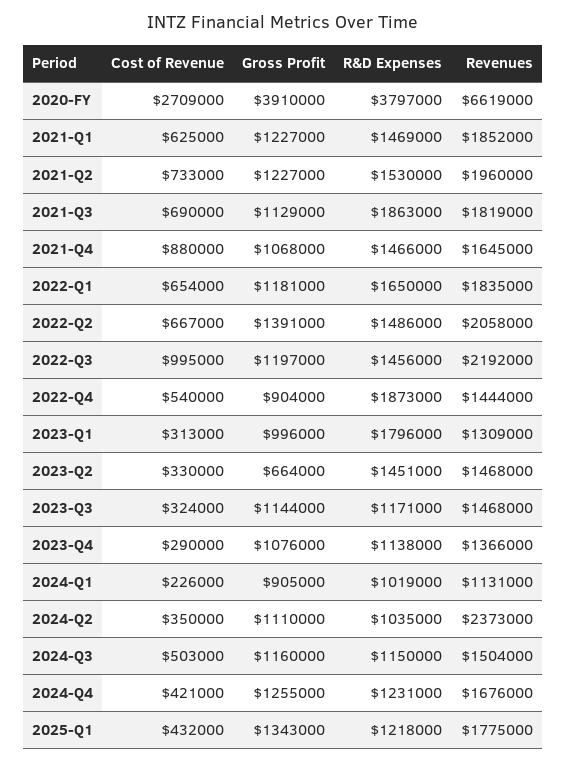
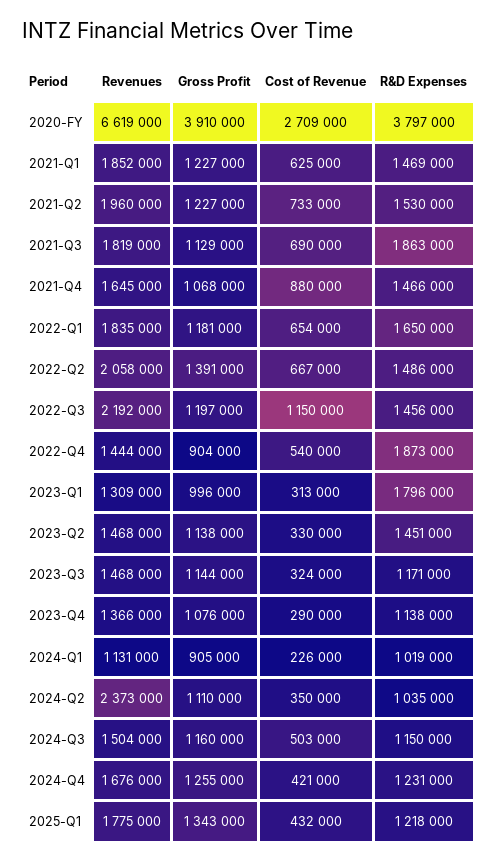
Cost of Revenue, 2022-Q3: 995000 -> 1150000
Gross Profit, 2023-Q2: 664000 -> 1138000

